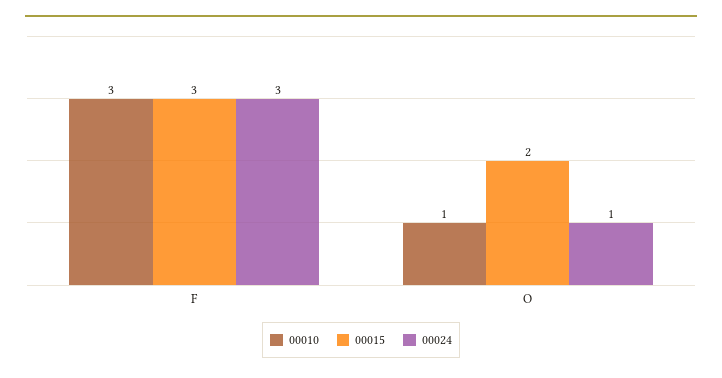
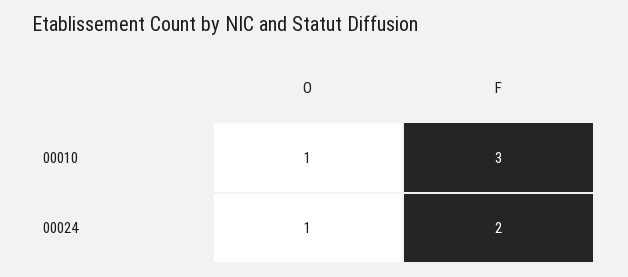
00015, F: 3 -> none
00024, F: 3 -> 2
00015, O: 2 -> none

